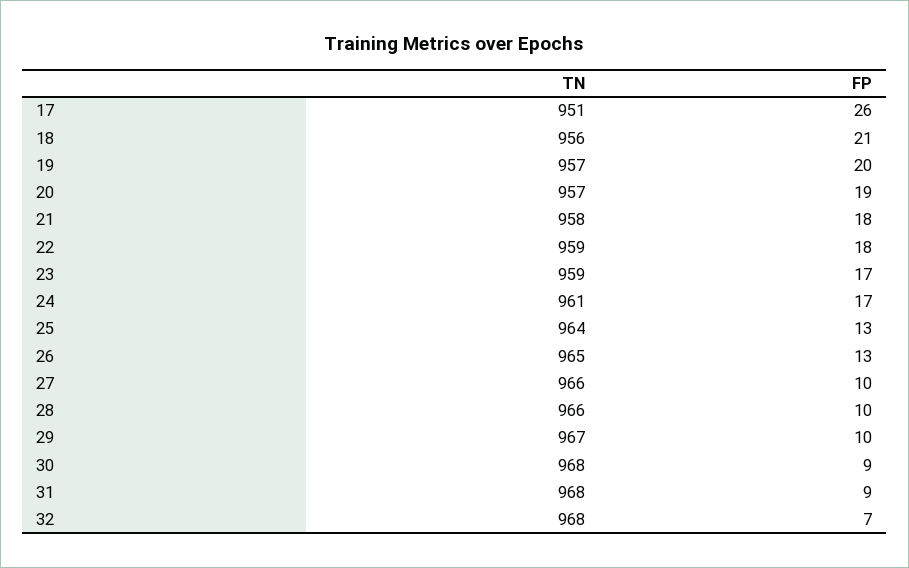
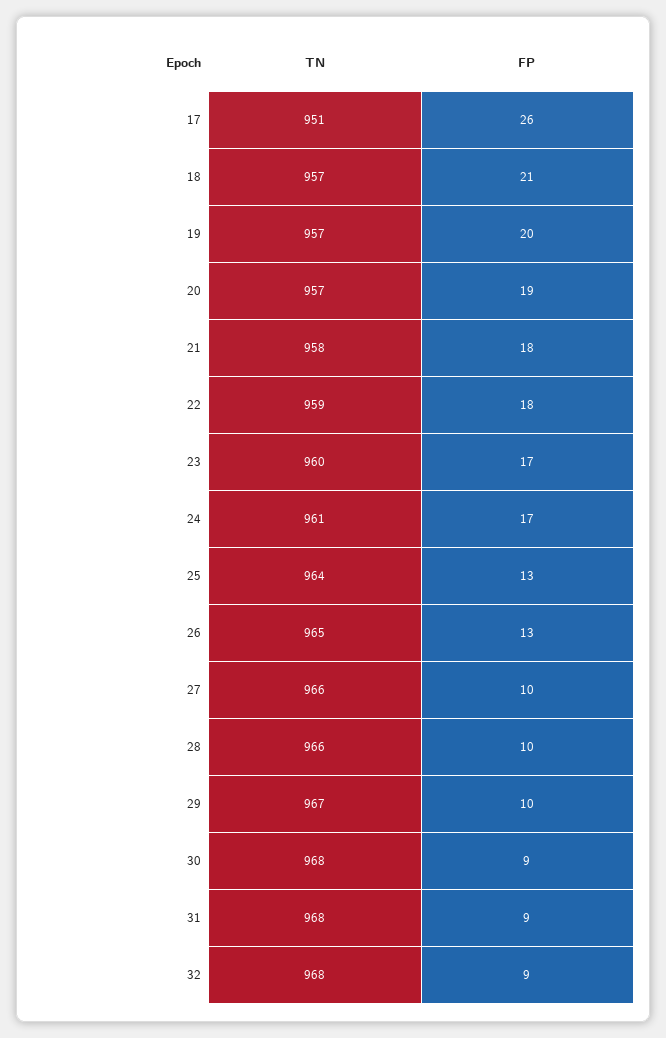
TN, 18: 956 -> 957
TN, 23: 959 -> 960
FP, 32: 7 -> 9

